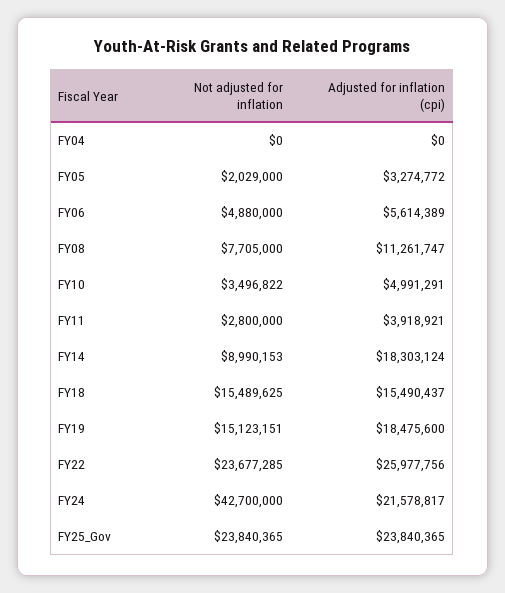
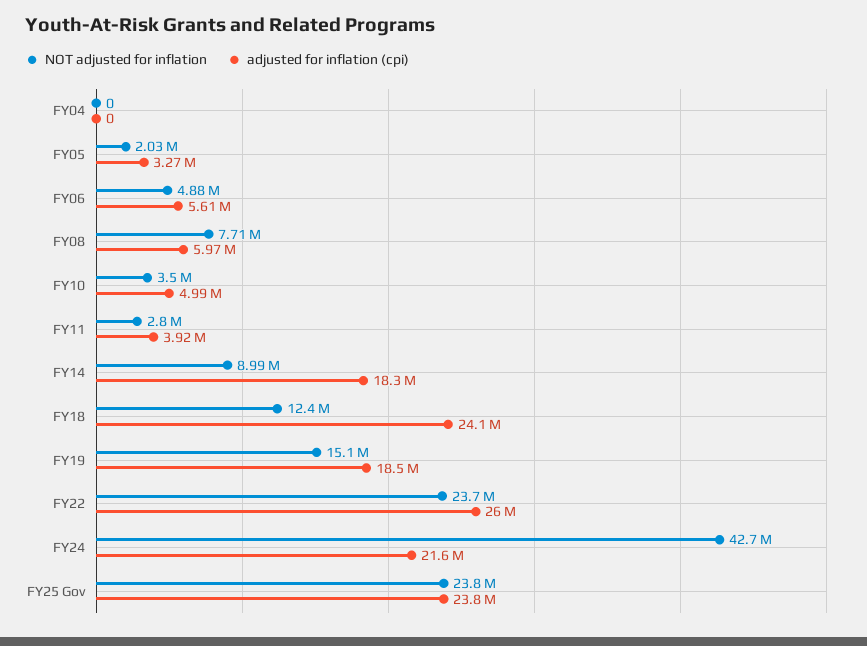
Adjusted for inflation (cpi), FY08: 11261747 -> 5970000
Not adjusted for inflation, FY18: 15489625 -> 12400000
Adjusted for inflation (cpi), FY18: 15490437 -> 24100000

